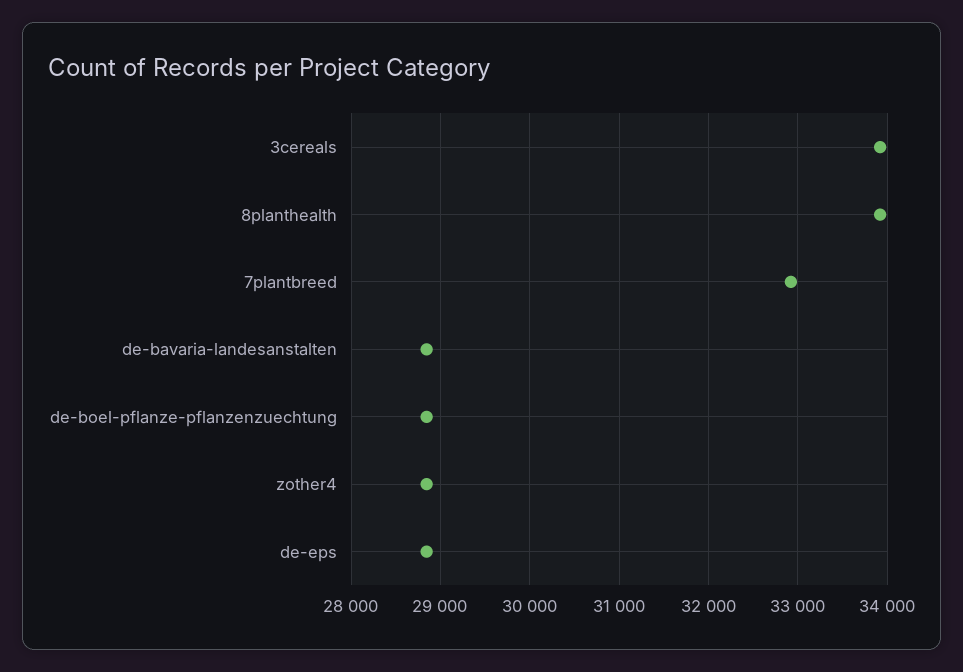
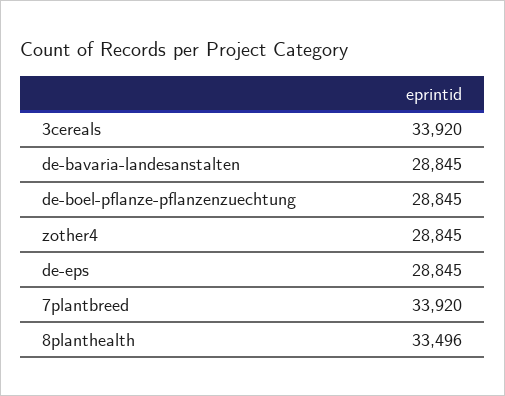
8planthealth: 33900 -> 33496
7plantbreed: 32900 -> 33920

